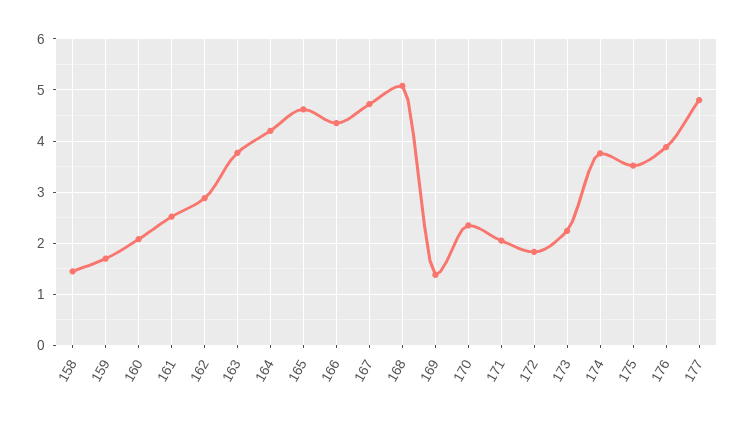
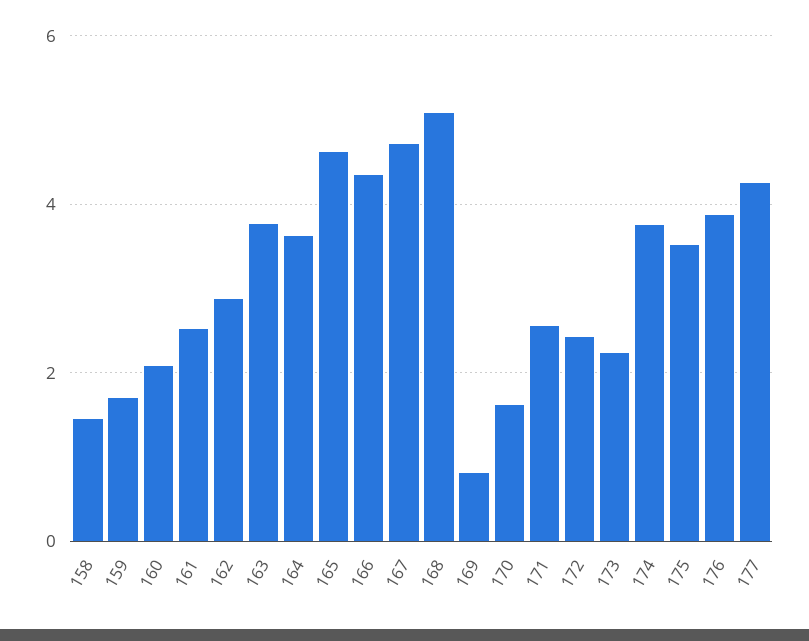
164: 4.2 -> 3.6
169: 1.4 -> 0.8
170: 2.4 -> 1.6
171: 2 -> 2.6
172: 1.8 -> 2.4
177: 4.8 -> 4.2

